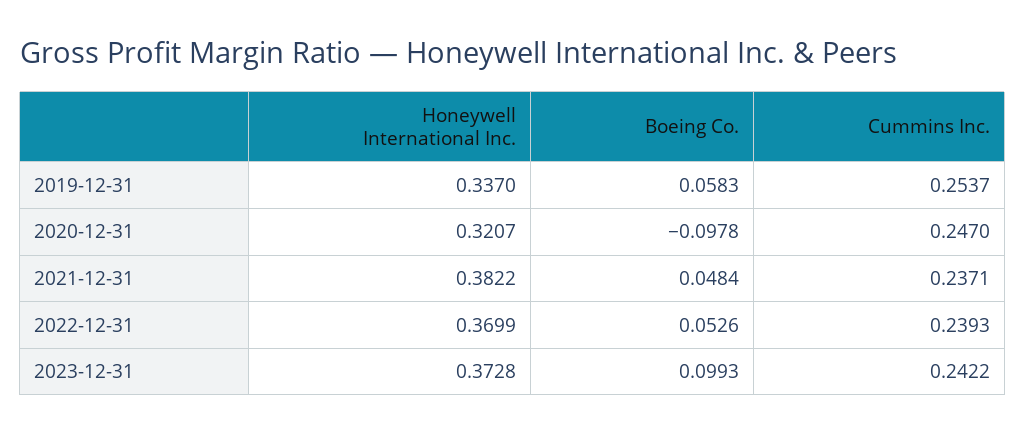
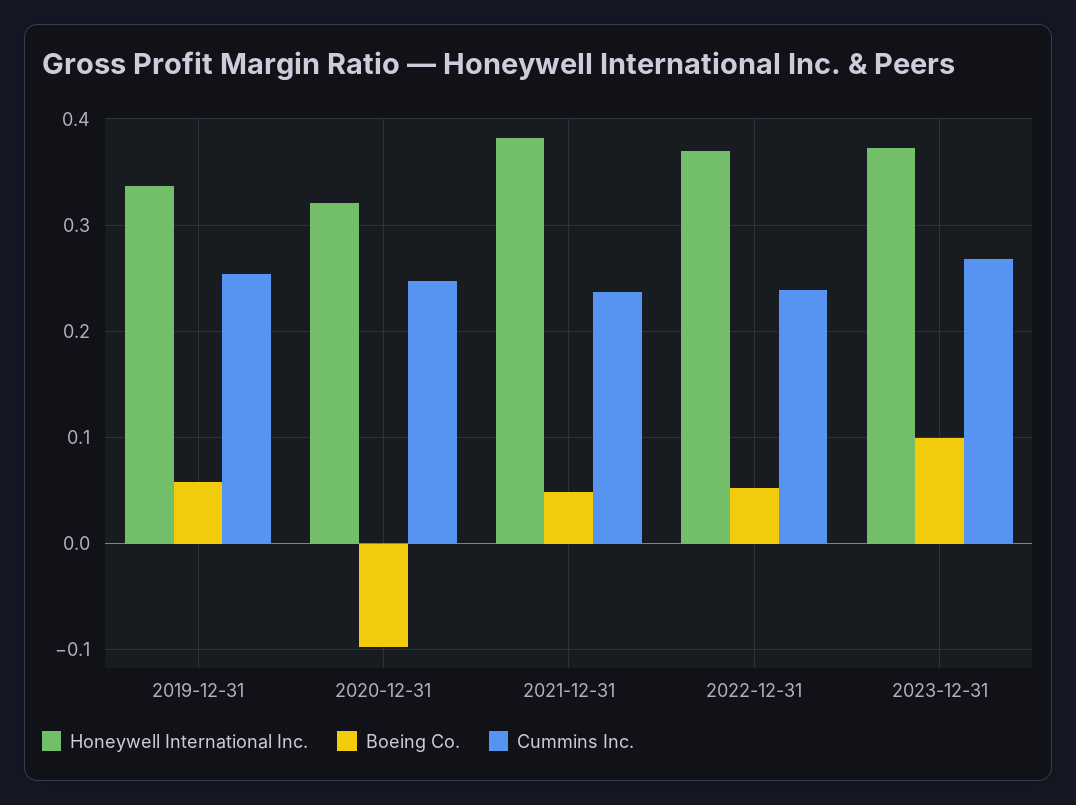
Cummins Inc., 2023-12-31: 0.2422 -> 0.27

